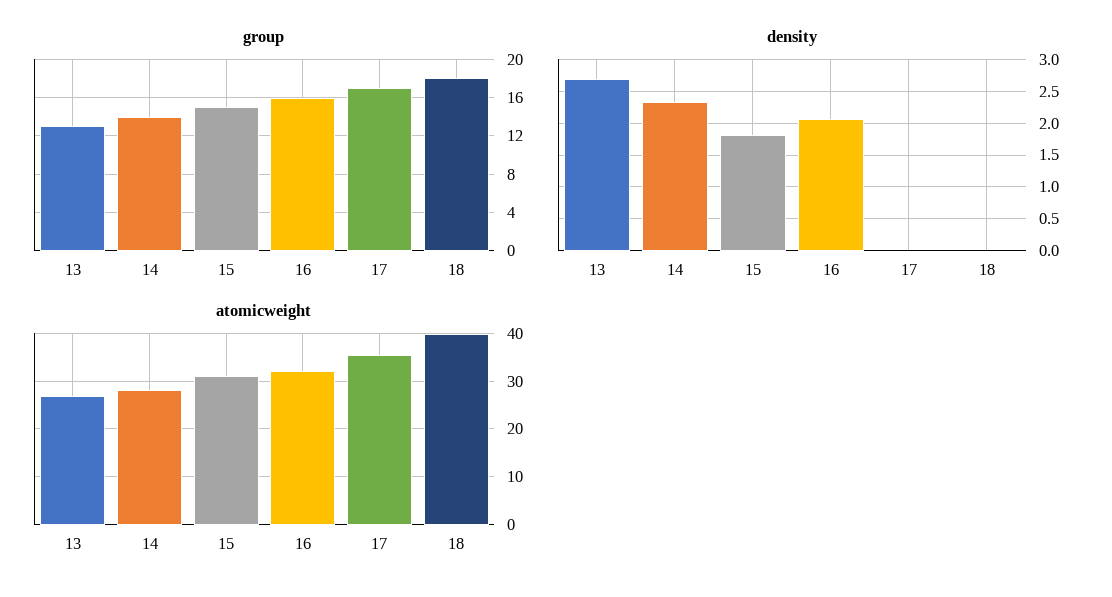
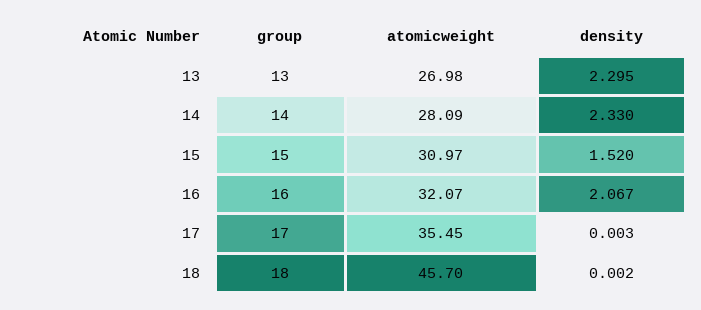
density, 13: 2.7 -> 2.295
density, 15: 1.8 -> 1.52
atomicweight, 18: 40 -> 45.7

